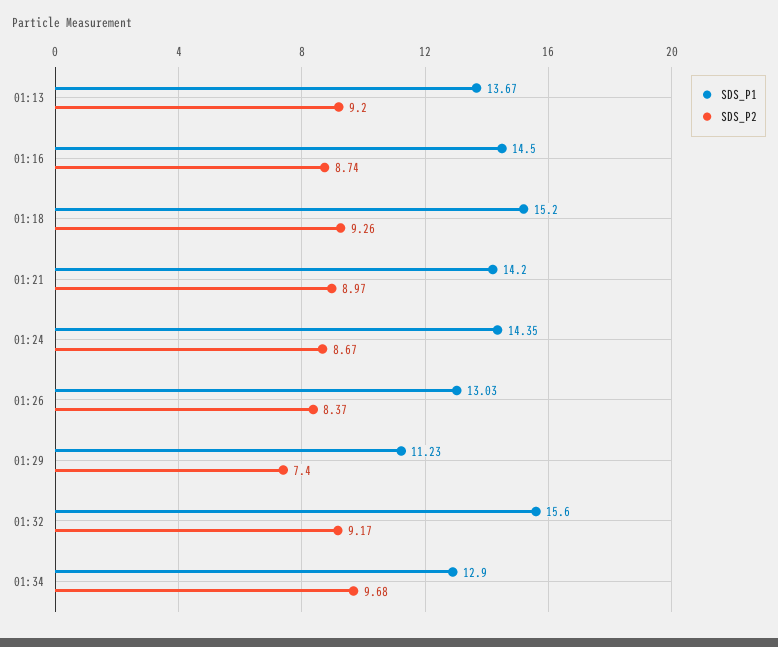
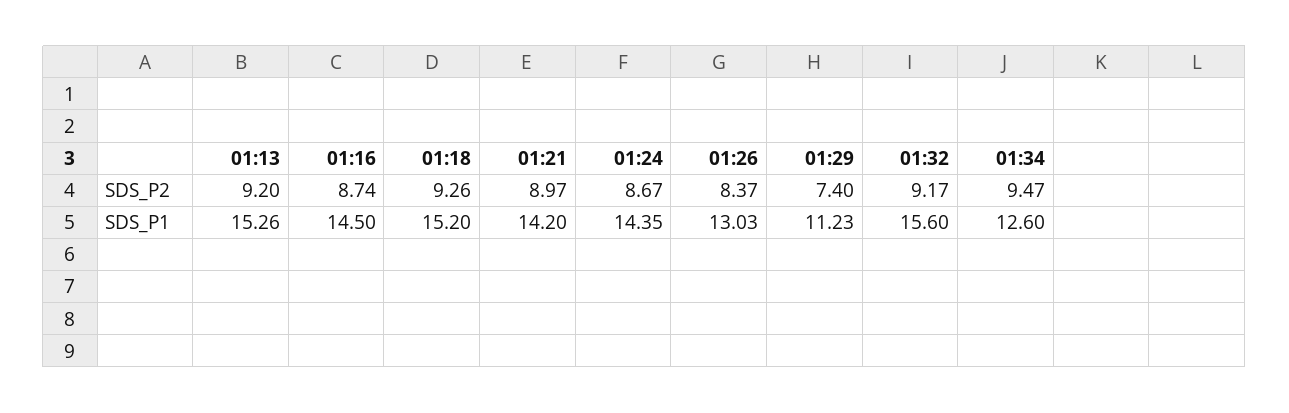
SDS_P1, 01:13: 13.67 -> 15.26
SDS_P1, 01:34: 12.9 -> 12.6
SDS_P2, 01:34: 9.68 -> 9.47

